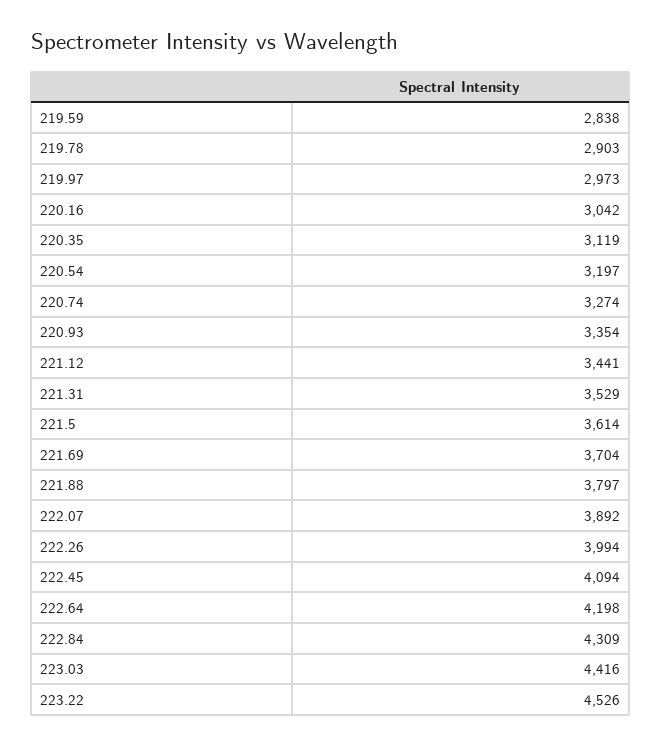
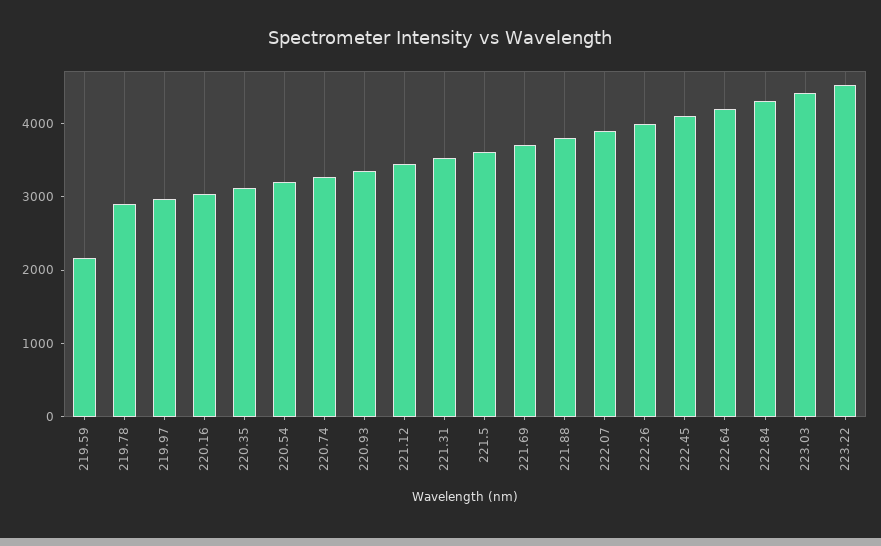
219.59: 2838 -> 2200

